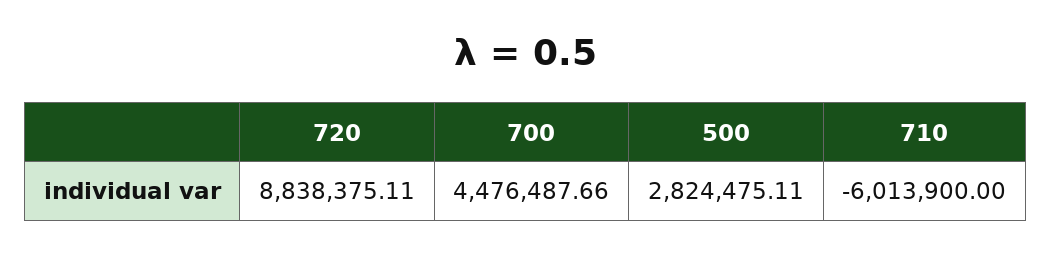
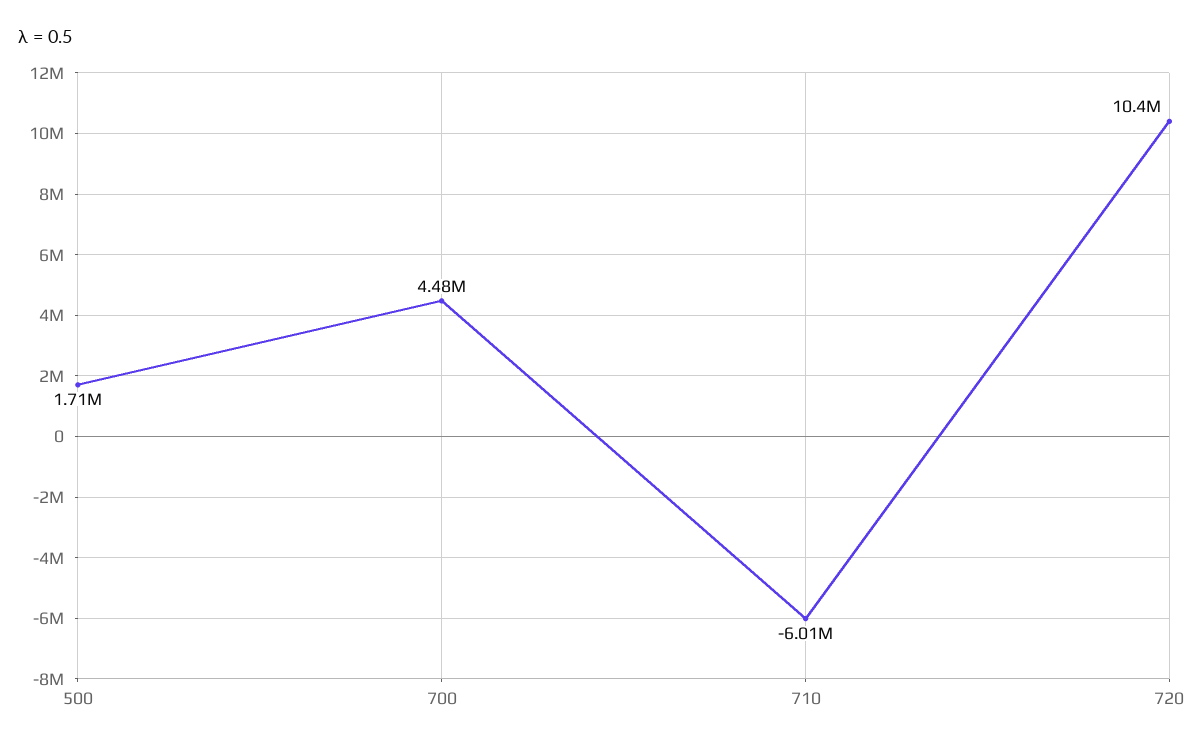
720: 8838375.11 -> 10400000
500: 2824475.11 -> 1710000

